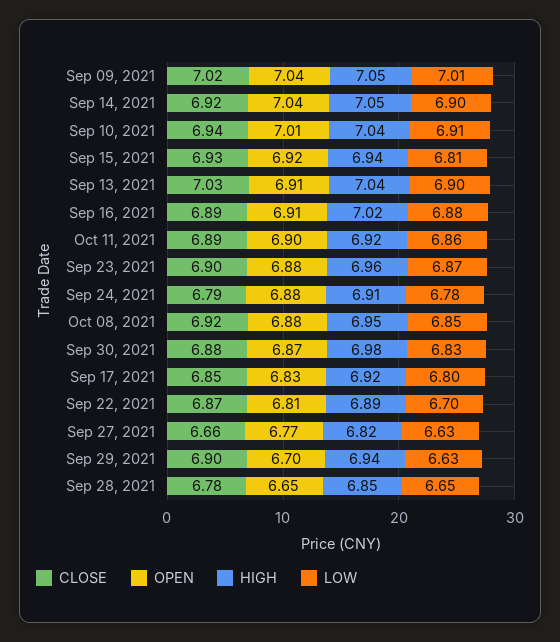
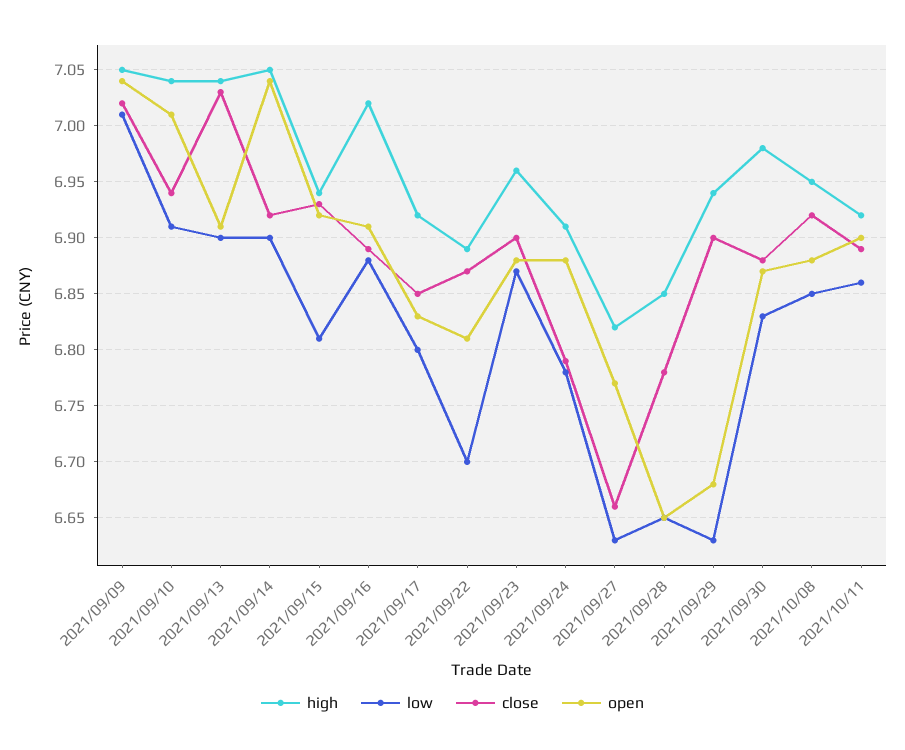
OPEN, Sep 29, 2021: 6.7 -> 6.68

